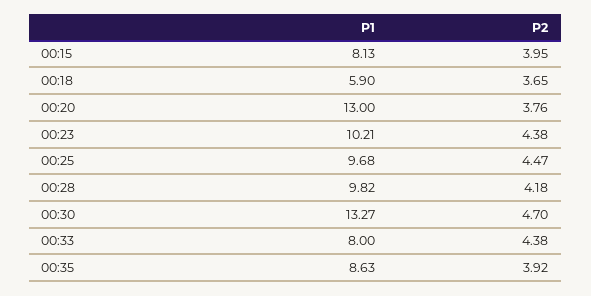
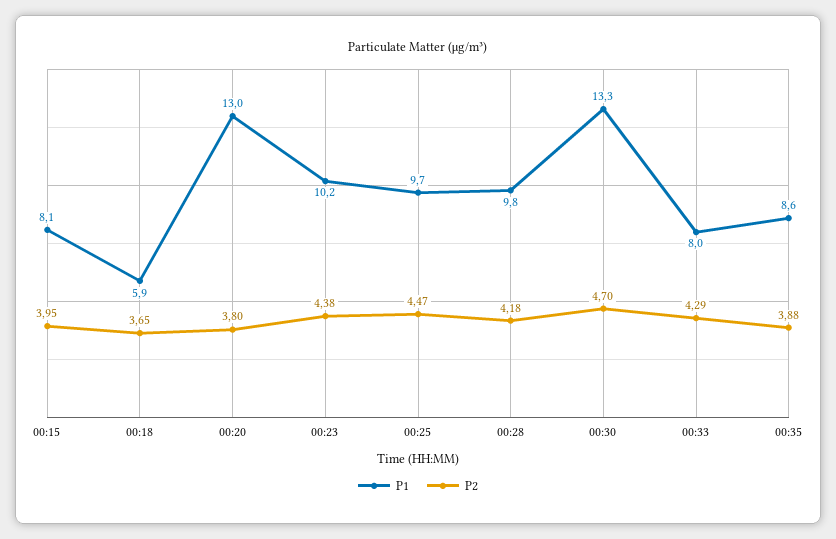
P2, 00:20: 3.76 -> 3.8
P2, 00:33: 4.38 -> 4.29
P2, 00:35: 3.92 -> 3.88

